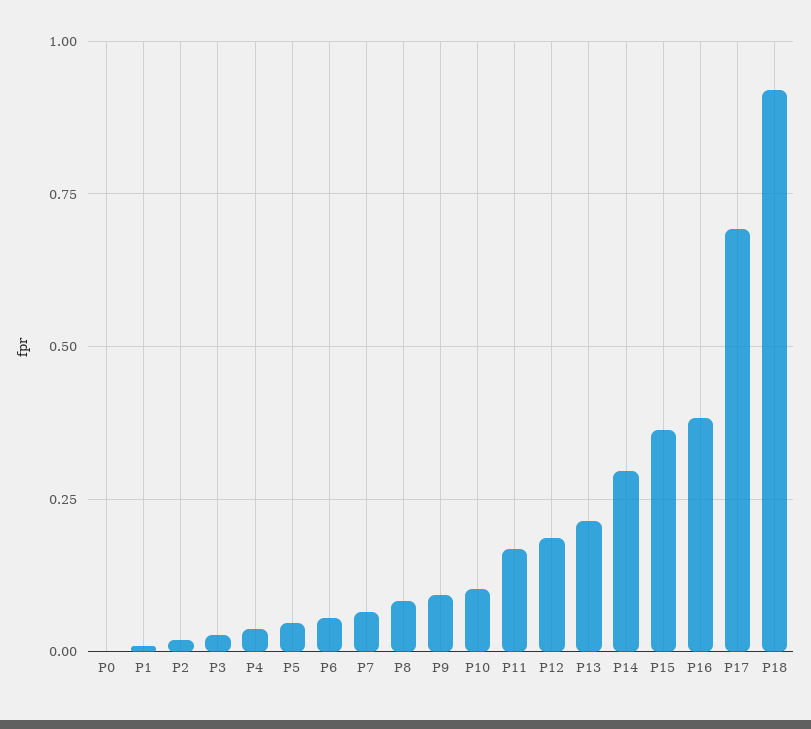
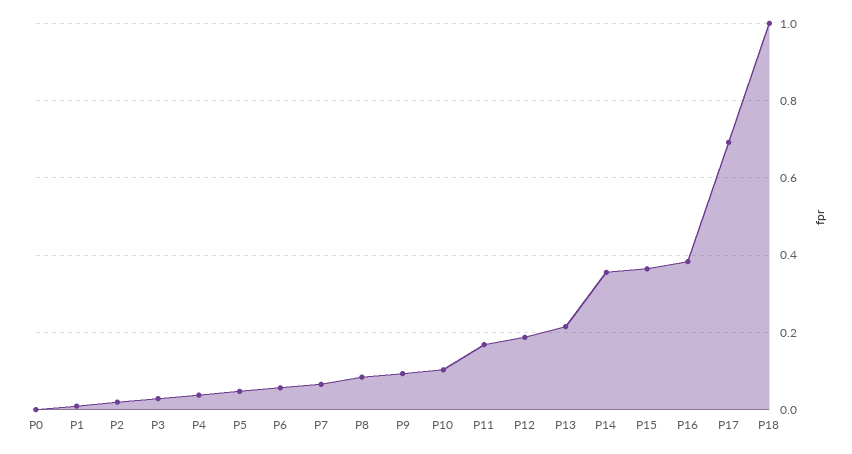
P14: 0.3 -> 0.36
P18: 0.925 -> 1

